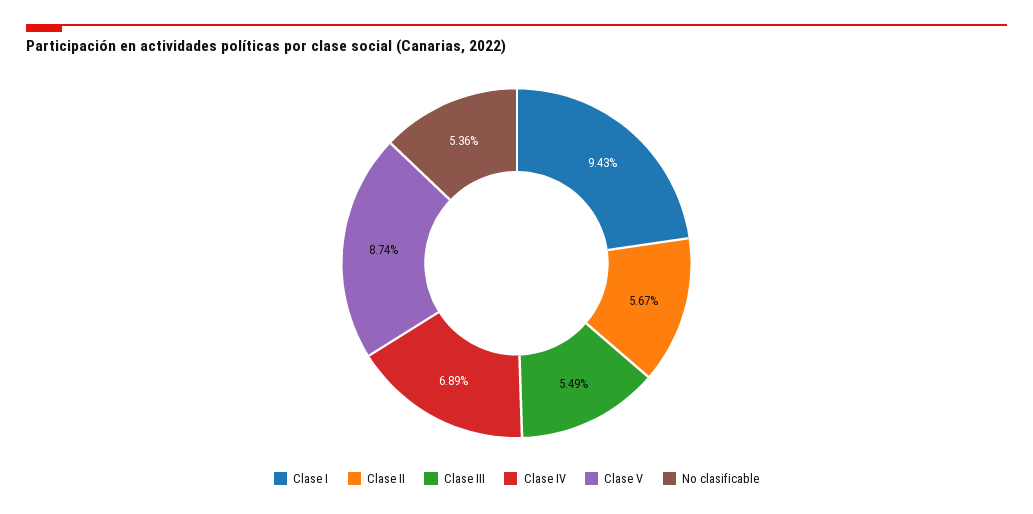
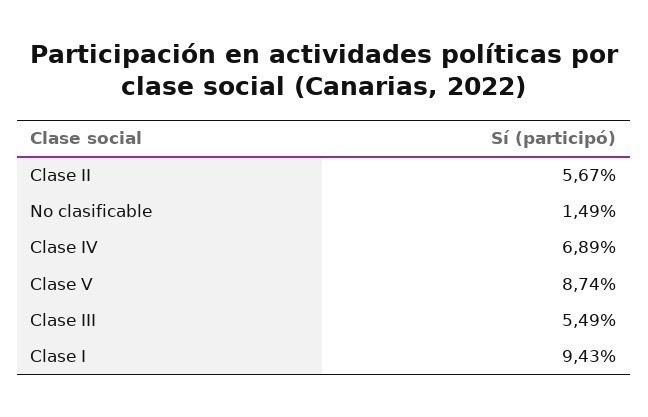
No clasificable: 5.36 -> 1.49

